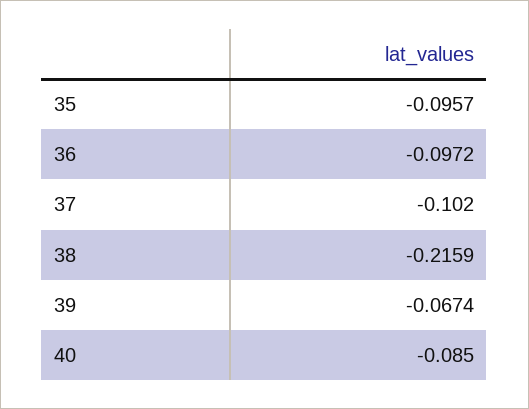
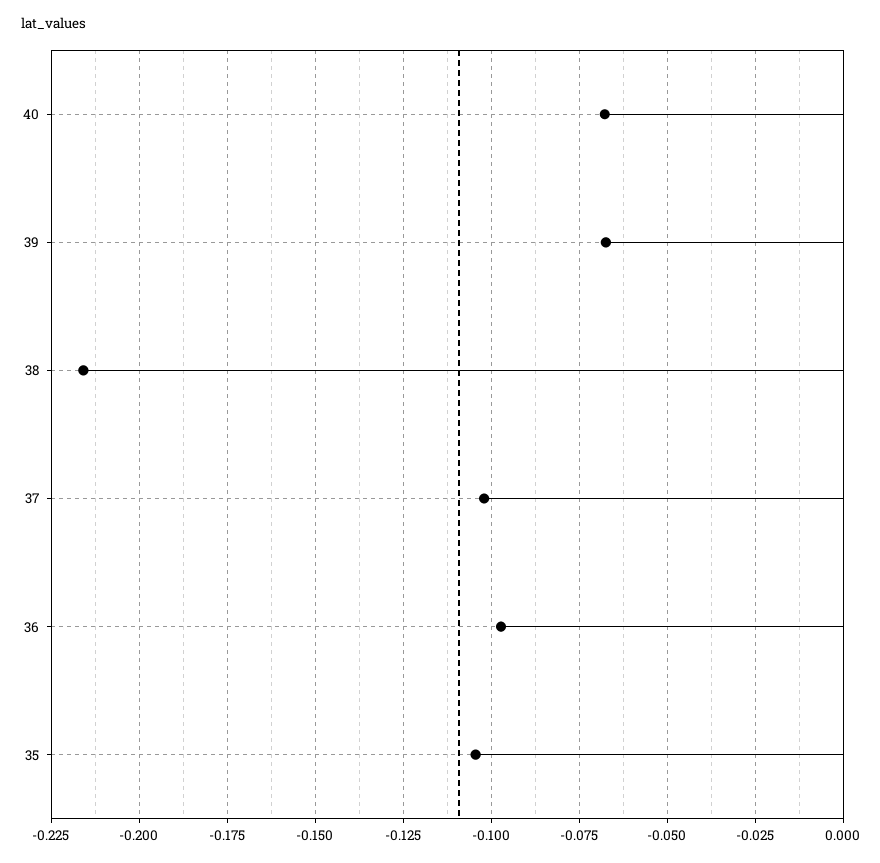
35: -0.0957 -> -0.105
40: -0.085 -> -0.0675

